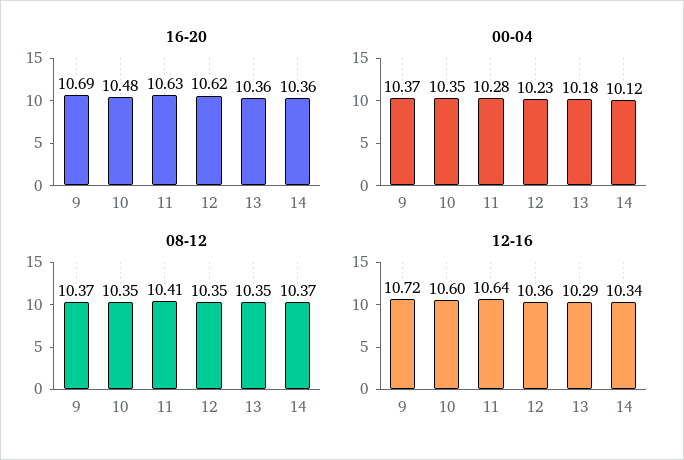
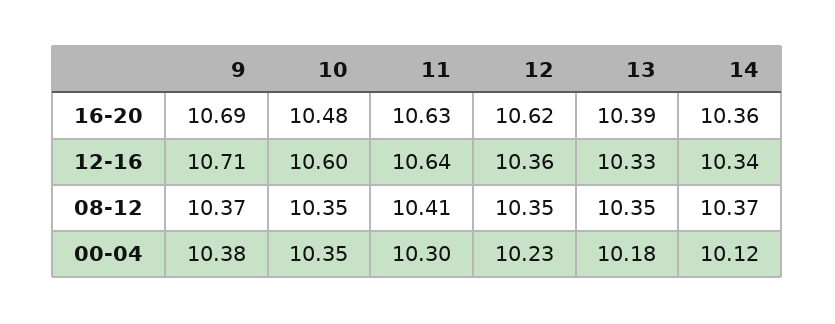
16-20, 13: 10.36 -> 10.39
00-04, 9: 10.37 -> 10.38
00-04, 11: 10.28 -> 10.3
12-16, 9: 10.72 -> 10.71
12-16, 13: 10.29 -> 10.33

